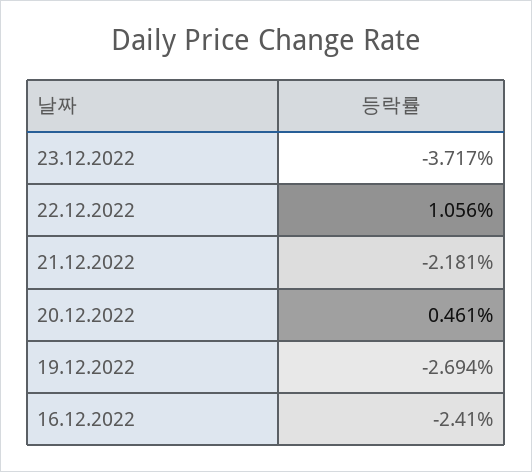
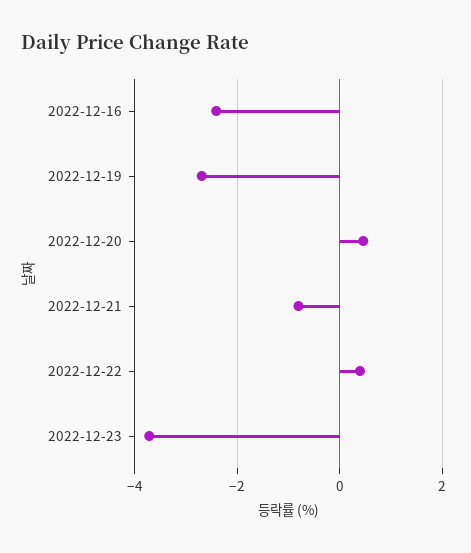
22.12.2022: 1.056 -> 0.4
21.12.2022: -2.181 -> -0.8

